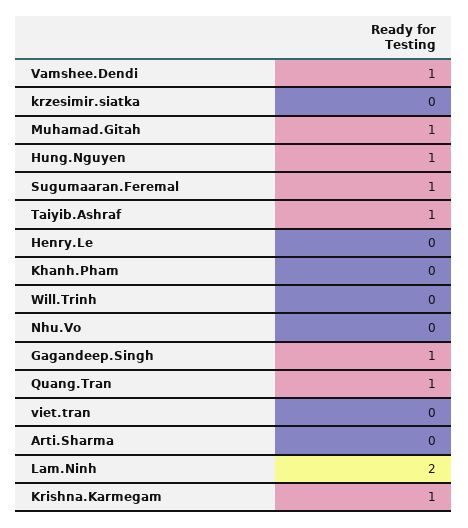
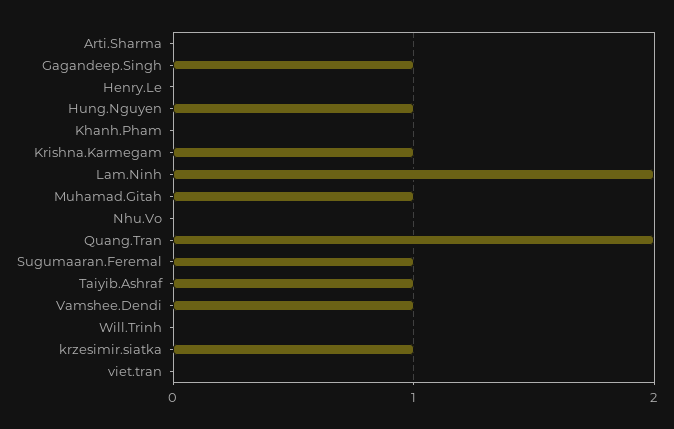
krzesimir.siatka: 0 -> 1
Quang.Tran: 1 -> 2

